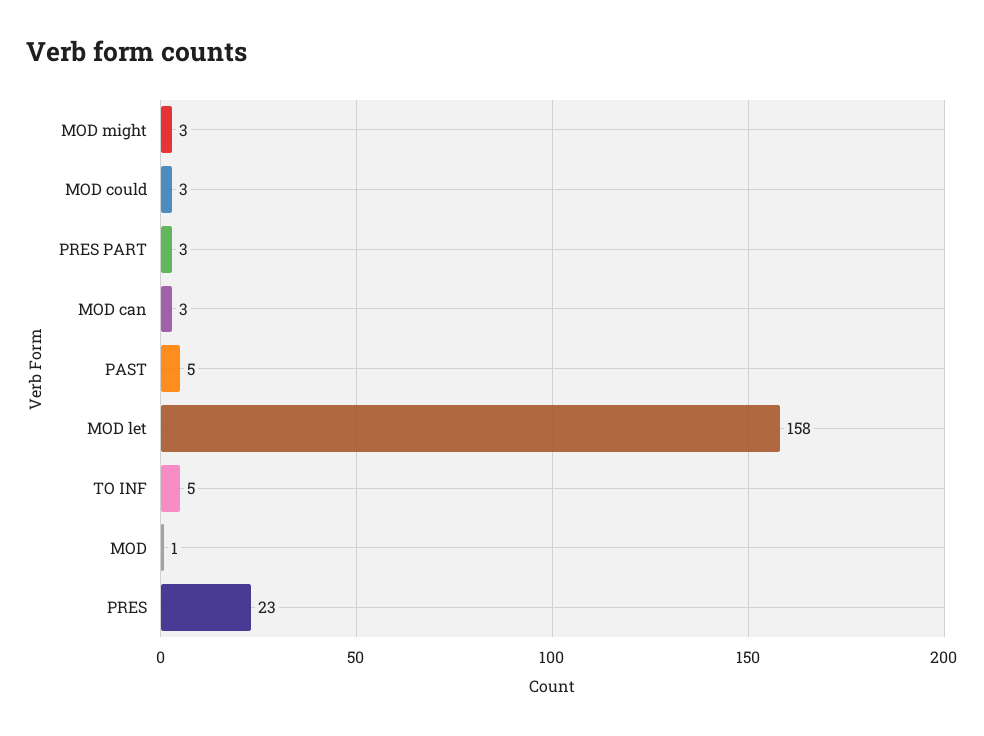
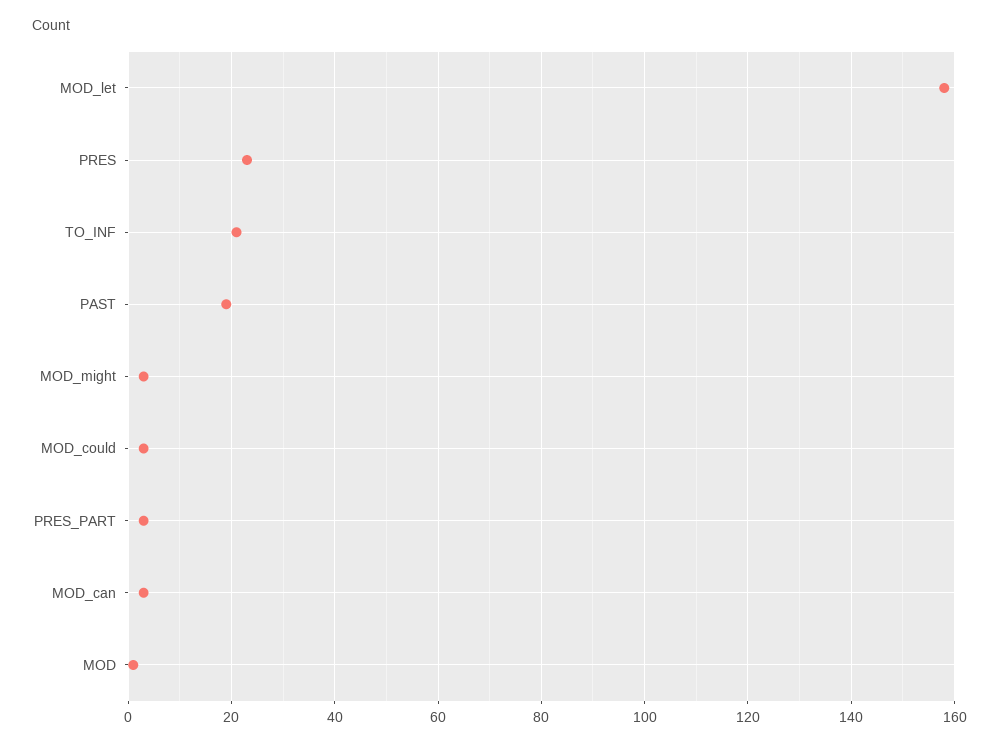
PAST: 5 -> 20
TO INF: 5 -> 20

